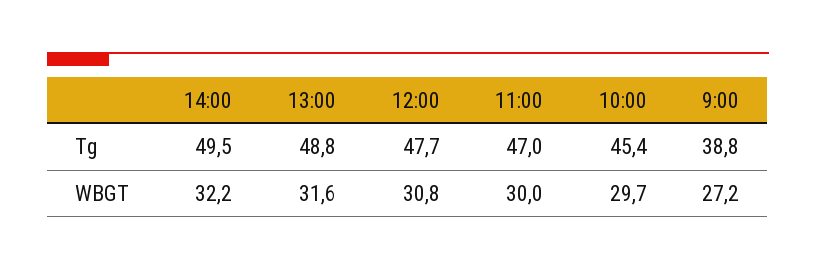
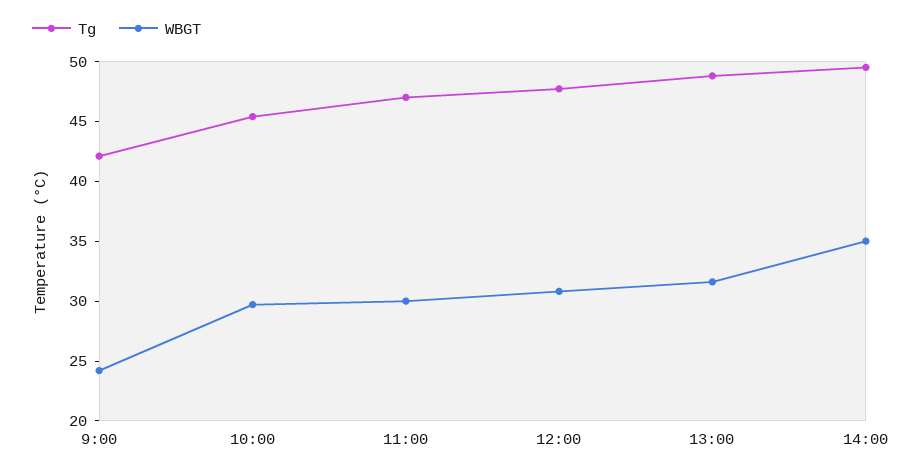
Tg, 9:00: 38.8 -> 42
WBGT, 14:00: 32.2 -> 35
WBGT, 9:00: 27.2 -> 24

